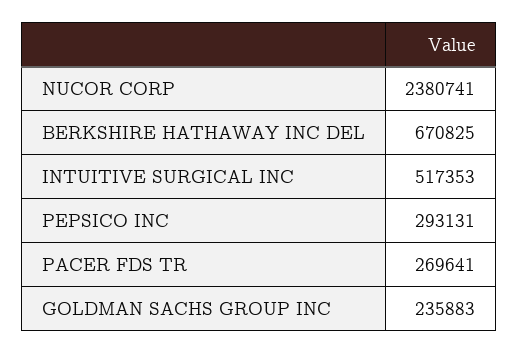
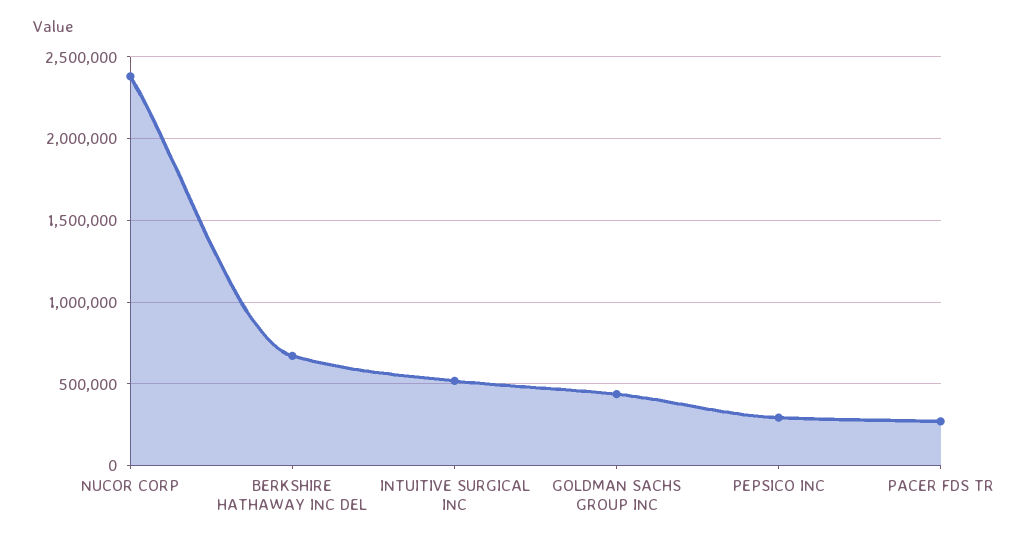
GOLDMAN SACHS GROUP INC: 235883 -> 450000

